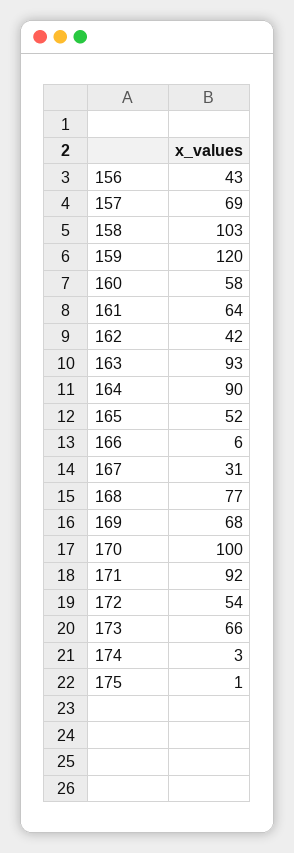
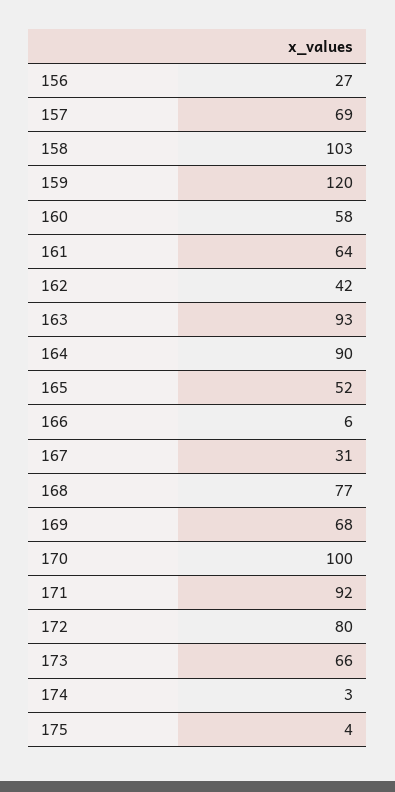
156: 43 -> 27
172: 54 -> 80
175: 1 -> 4

